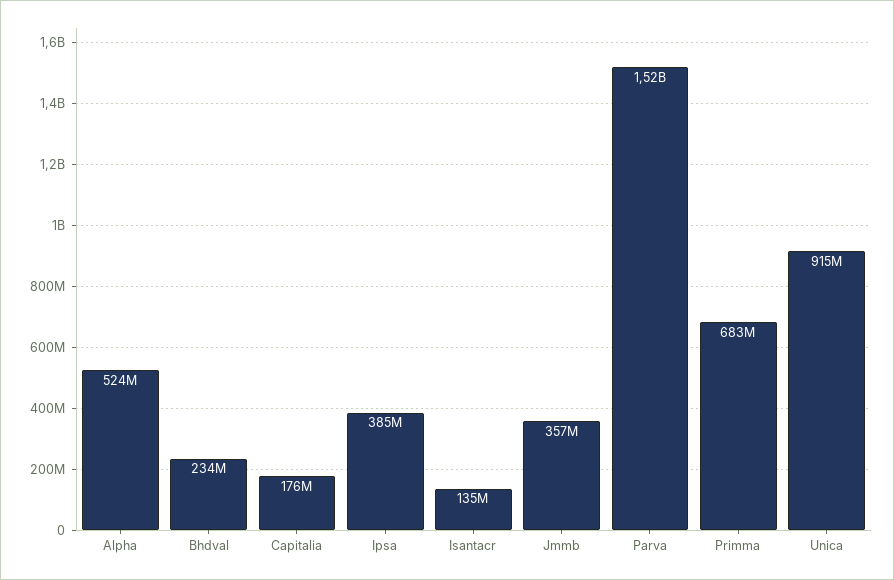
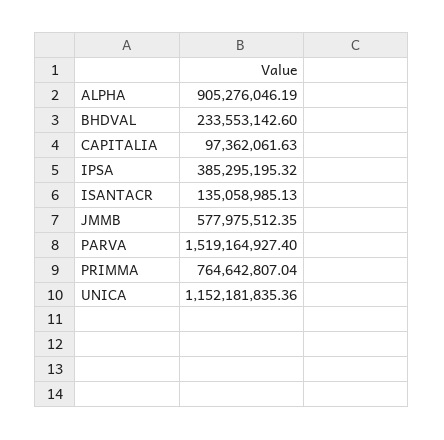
Alpha: 524000000 -> 905276046.19
Capitalia: 176000000 -> 97362061.63
Jmmb: 357000000 -> 577975512.35
Primma: 683000000 -> 764642807.04
Unica: 915000000 -> 1152181835.36

